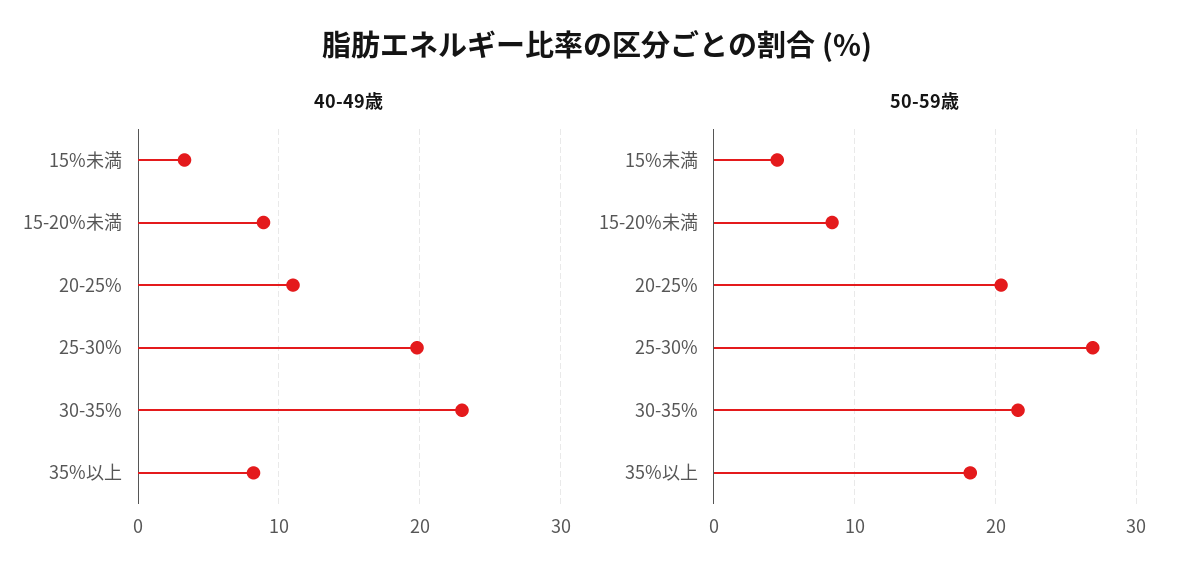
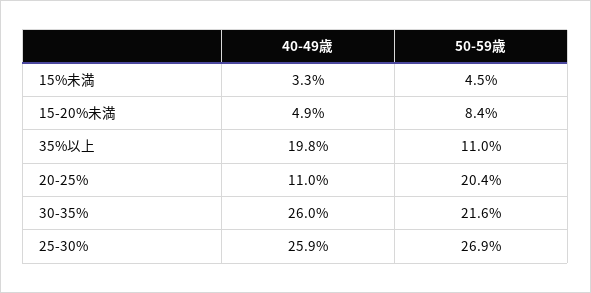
40-49歳, 15-20%未満: 9 -> 4.9
40-49歳, 25-30%: 20 -> 25.9
40-49歳, 30-35%: 23 -> 26
40-49歳, 35%以上: 8 -> 19.8
50-59歳, 35%以上: 18 -> 11

